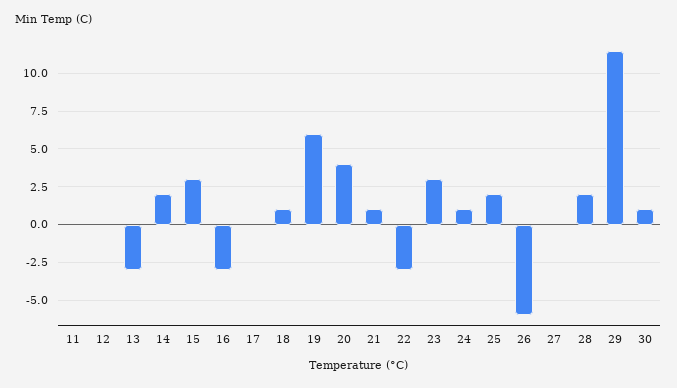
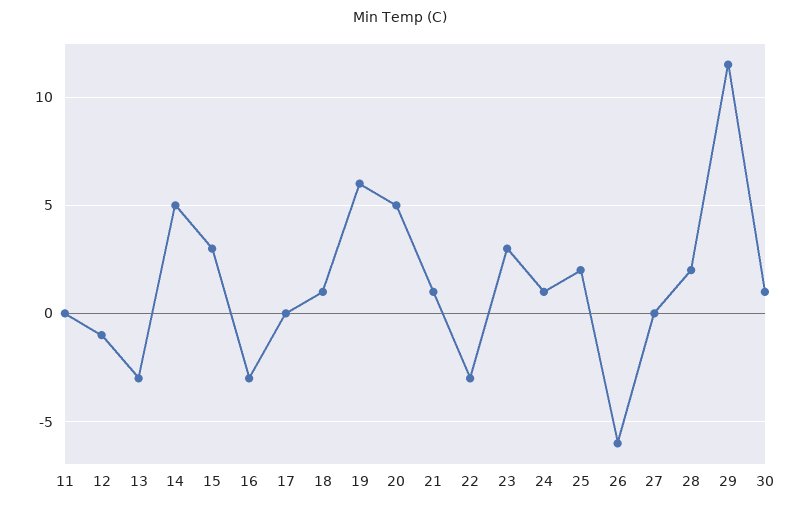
12: 0 -> -1
14: 2 -> 5
20: 4 -> 5

